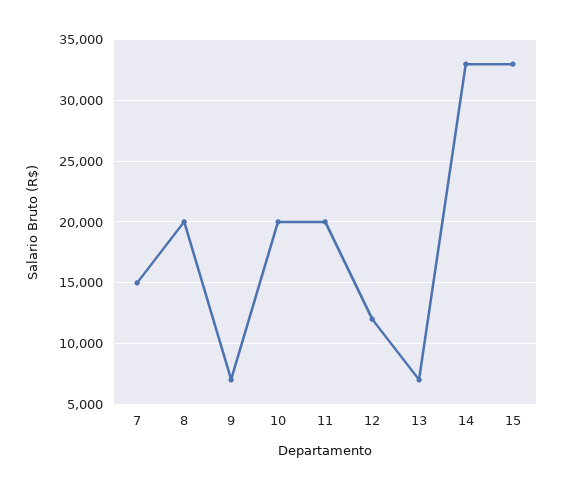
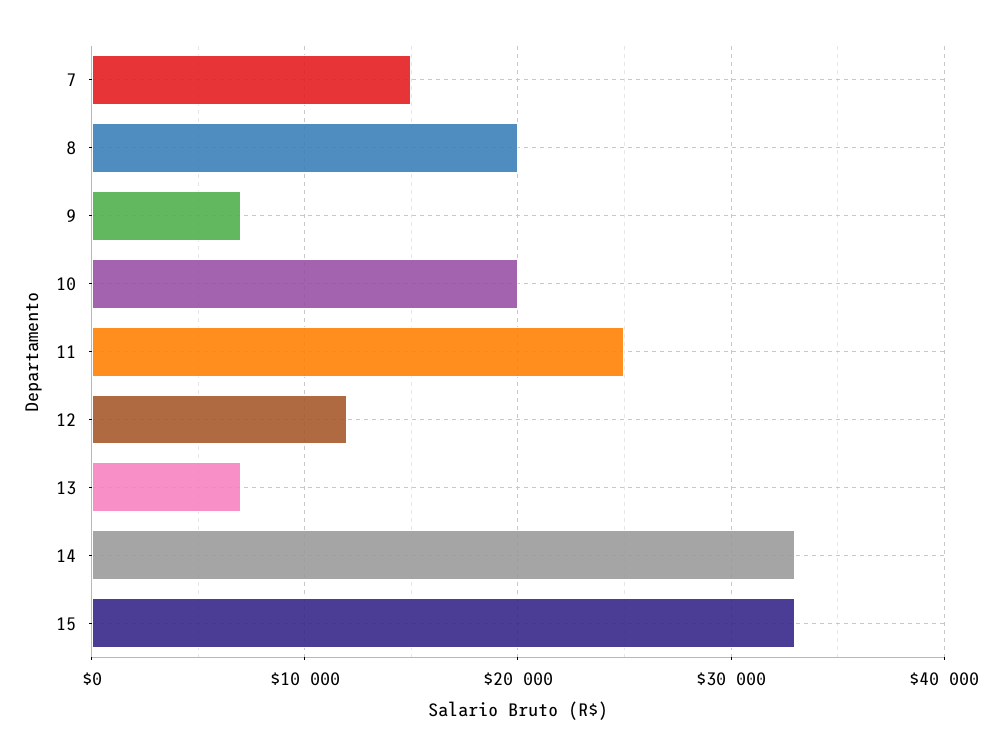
11: 20000 -> 25000

